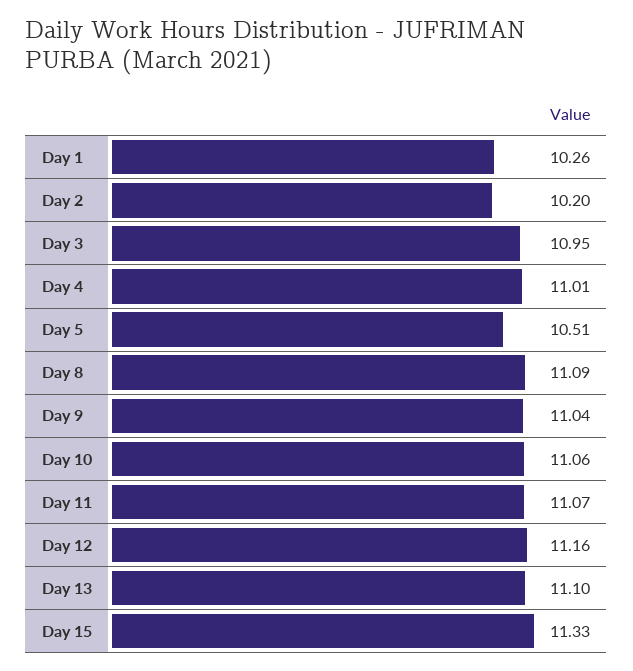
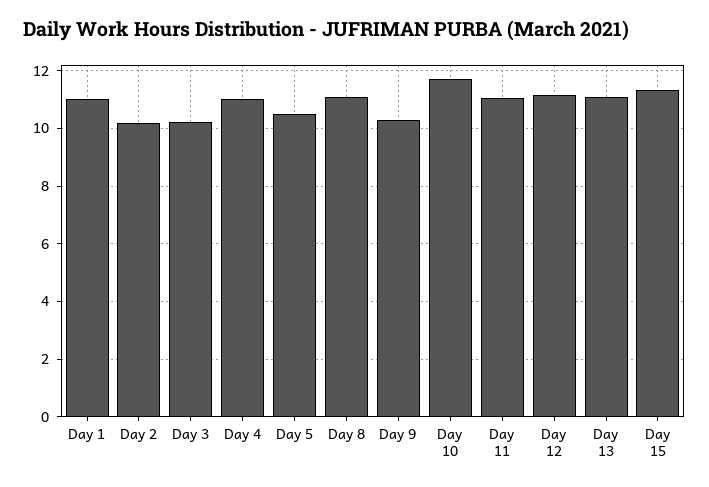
Day 1: 10.26 -> 11
Day 3: 10.95 -> 10.25
Day 9: 11.04 -> 10.25
Day 10: 11.06 -> 11.75

